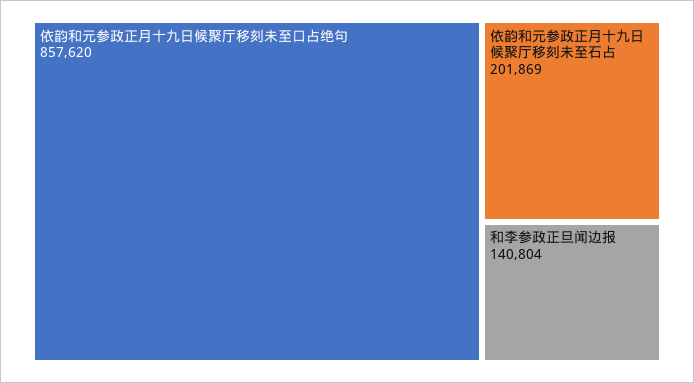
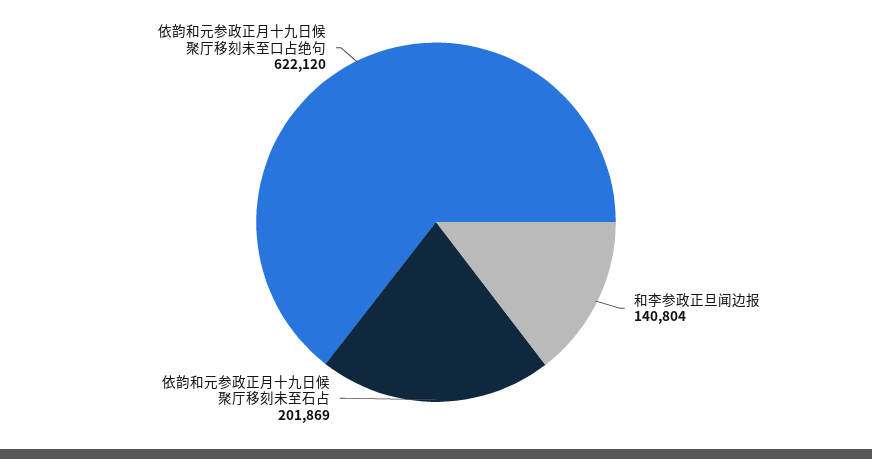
依韵和元参政正月十九日候聚厅移刻未至口占绝句: 857620 -> 622120

